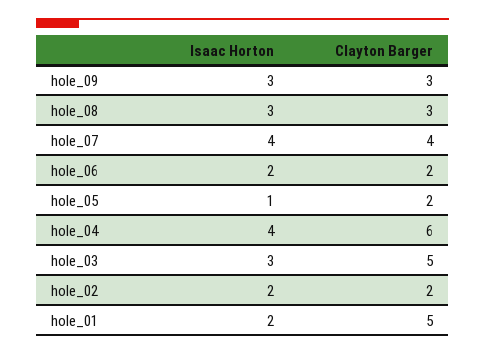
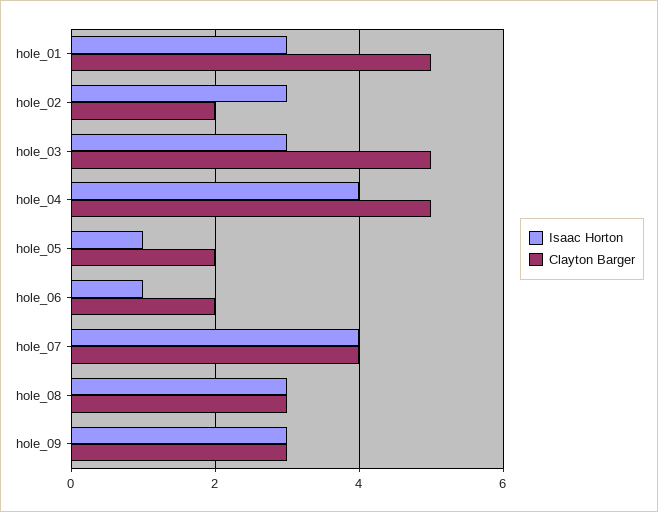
Isaac Horton, hole_06: 2 -> 1
Clayton Barger, hole_04: 6 -> 5
Isaac Horton, hole_02: 2 -> 3
Isaac Horton, hole_01: 2 -> 3

